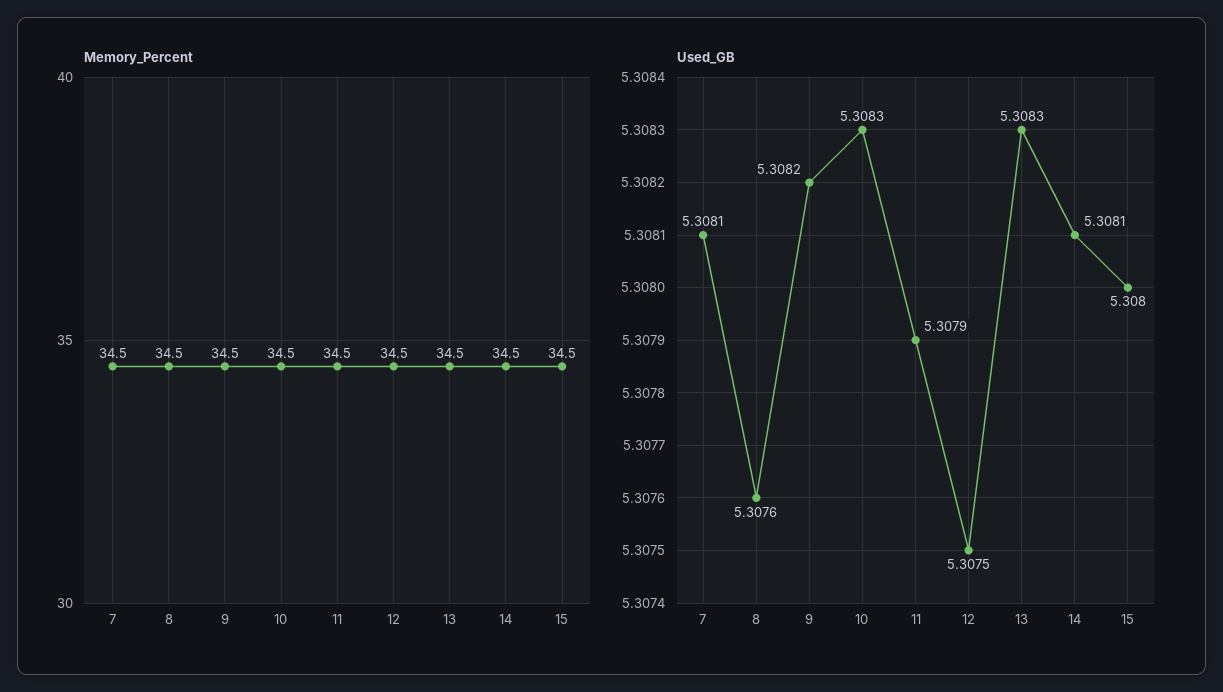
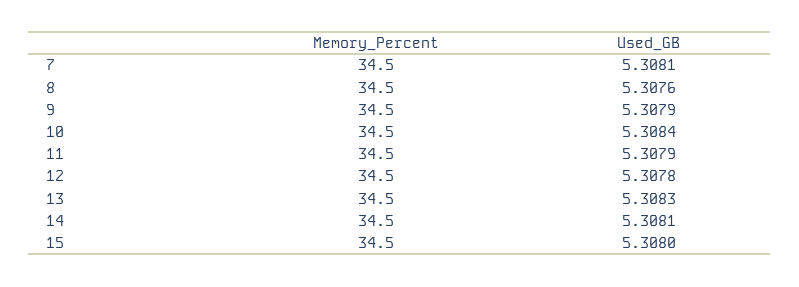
Used_GB, 9: 5.3082 -> 5.3079
Used_GB, 10: 5.3083 -> 5.3084
Used_GB, 12: 5.3075 -> 5.3078

